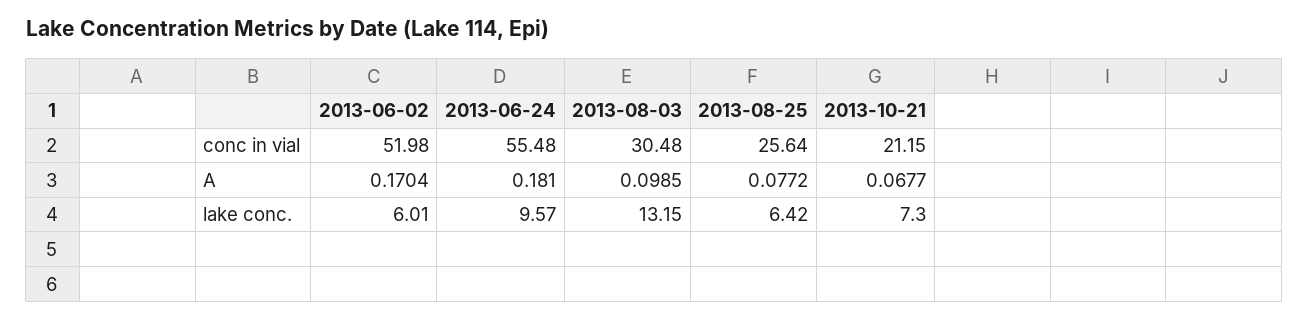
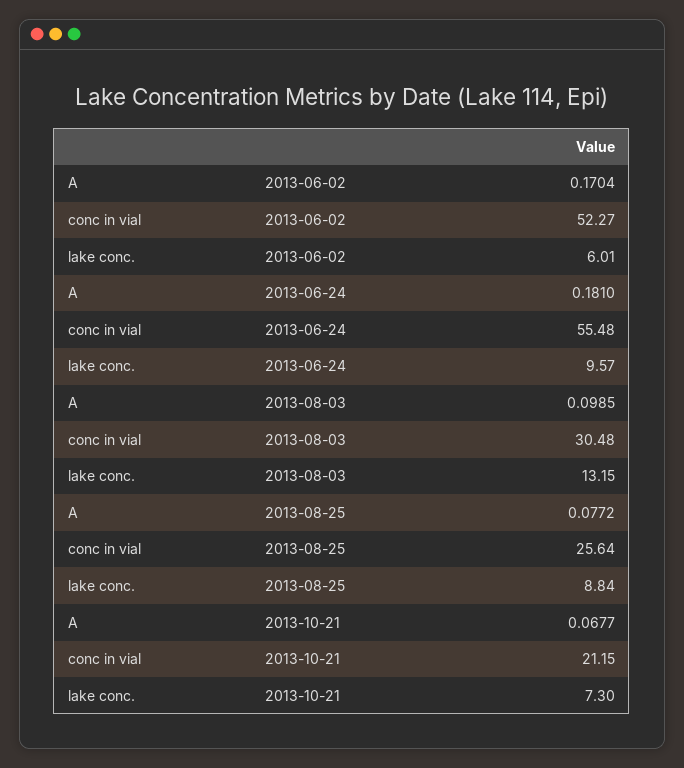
2013-06-02, conc in vial: 51.98 -> 52.27
2013-08-25, lake conc.: 6.42 -> 8.84

